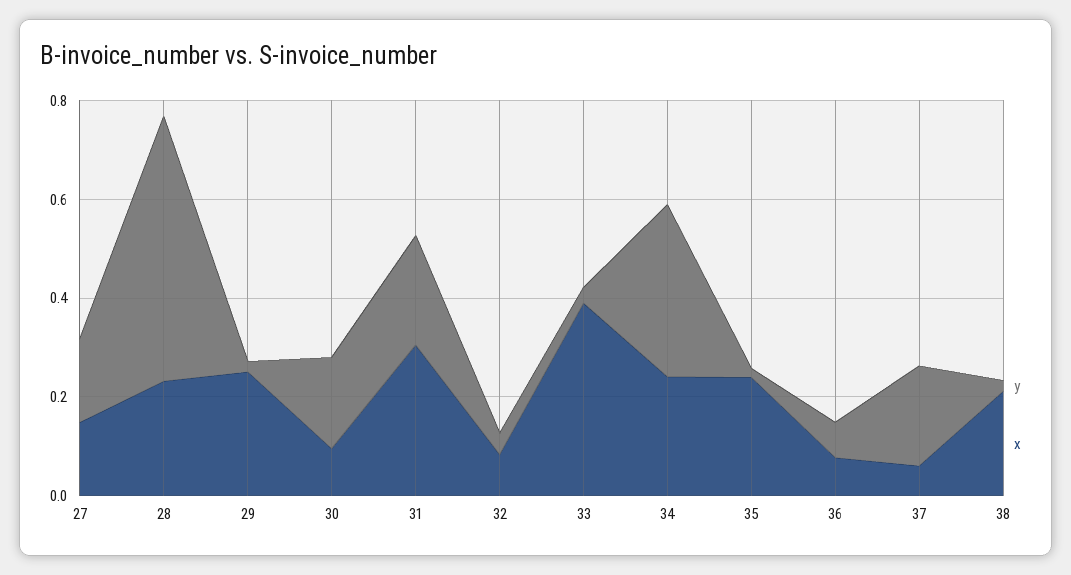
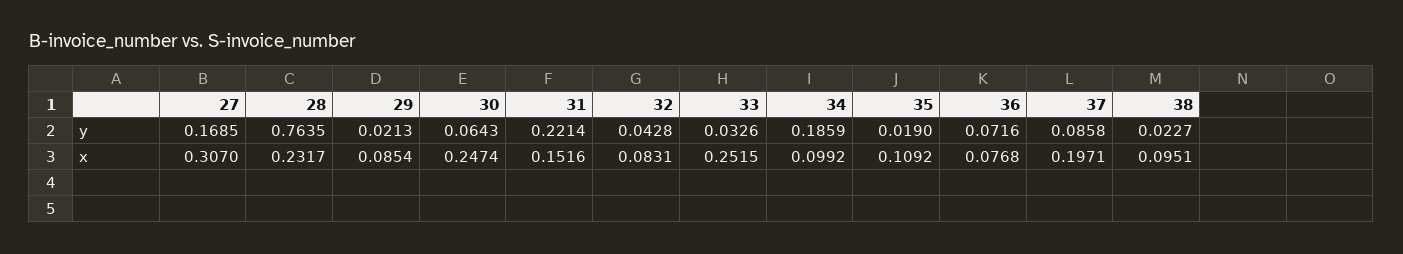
x, 27: 0.15 -> 0.307
y, 28: 0.55 -> 0.7635
x, 29: 0.25 -> 0.0854
y, 30: 0.2 -> 0.0643
x, 30: 0.1 -> 0.2474
x, 31: 0.3 -> 0.1516
x, 33: 0.4 -> 0.2515
y, 34: 0.35 -> 0.1859
x, 34: 0.25 -> 0.0992
x, 35: 0.25 -> 0.1092
y, 37: 0.2 -> 0.0858
x, 37: 0.05 -> 0.1971
x, 38: 0.2 -> 0.0951

